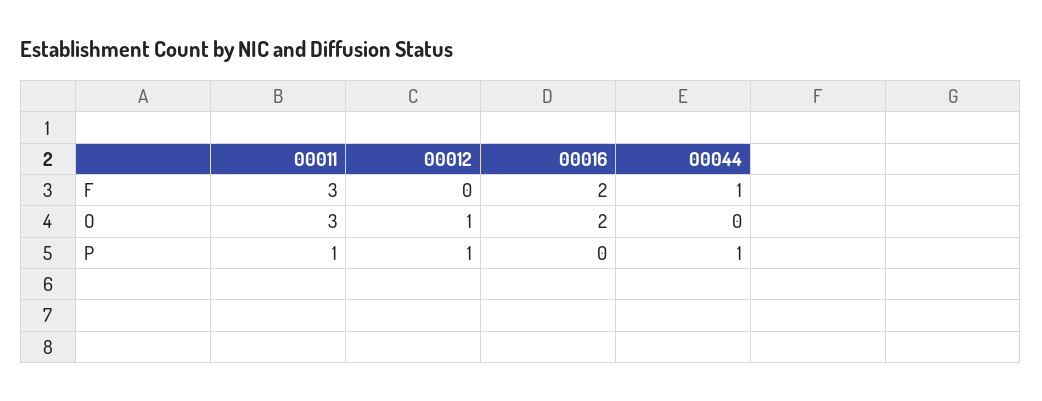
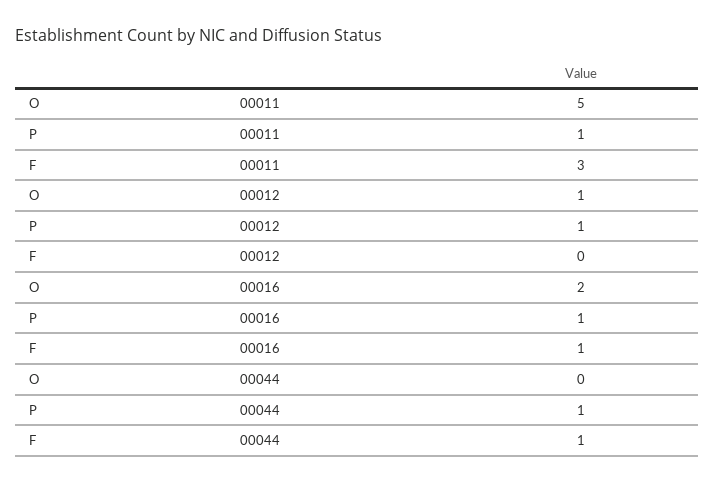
00016, F: 2 -> 1
00011, O: 3 -> 5
00016, P: 0 -> 1

